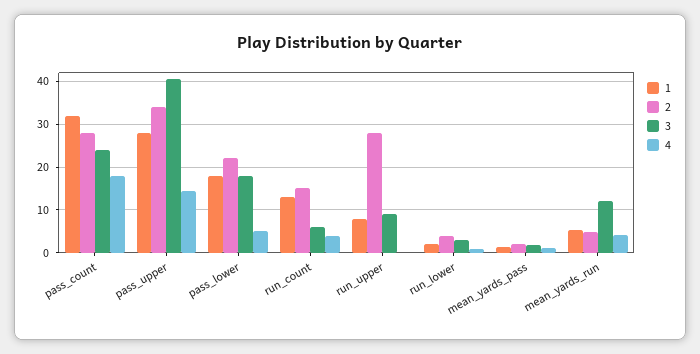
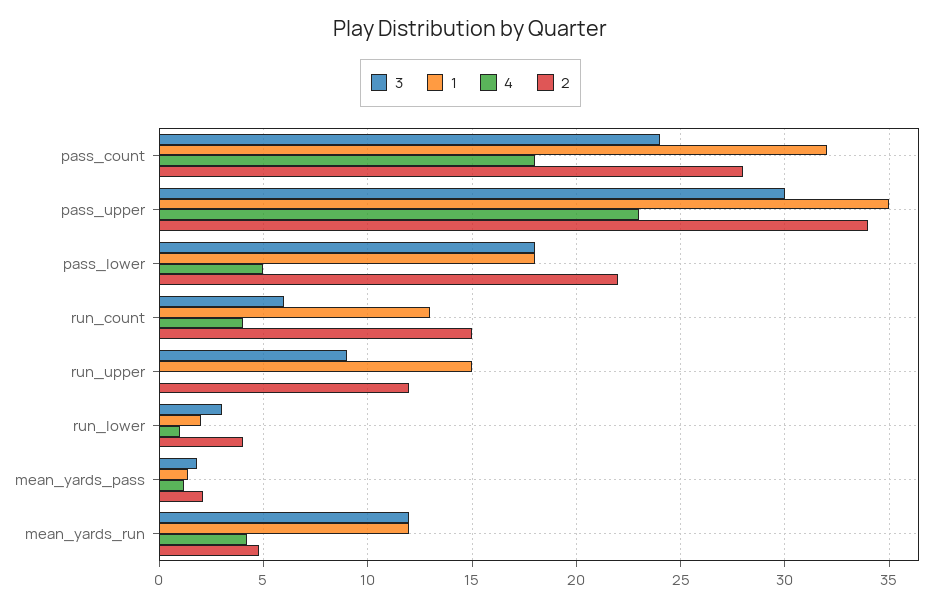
1, pass_upper: 28 -> 35
3, pass_upper: 40 -> 30
4, pass_upper: 14 -> 23
1, run_upper: 8 -> 15
2, run_upper: 28 -> 12
1, mean_yards_run: 6 -> 12

